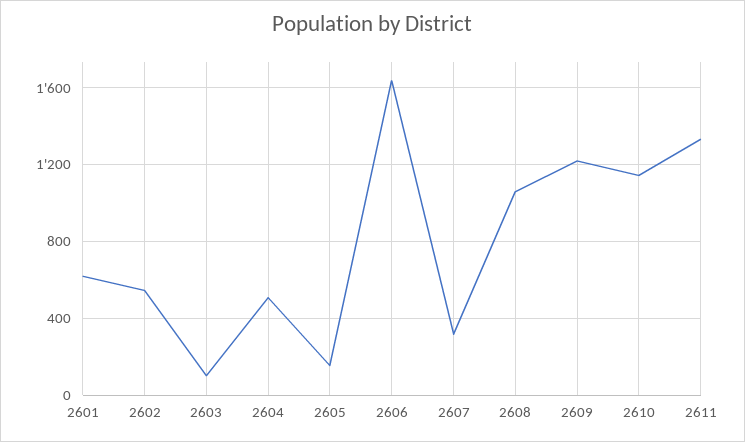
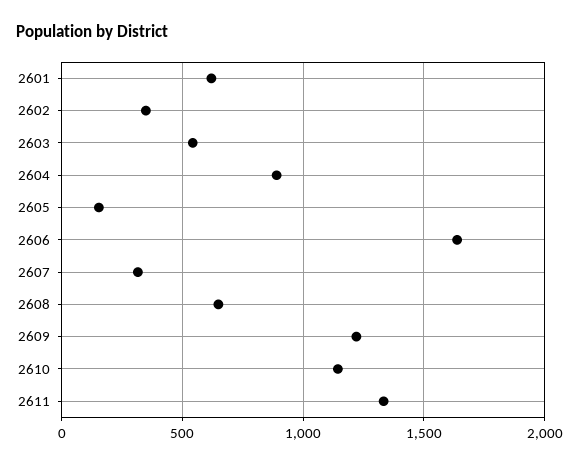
2602: 550 -> 350
2603: 100 -> 550
2604: 500 -> 900
2608: 1050 -> 650

